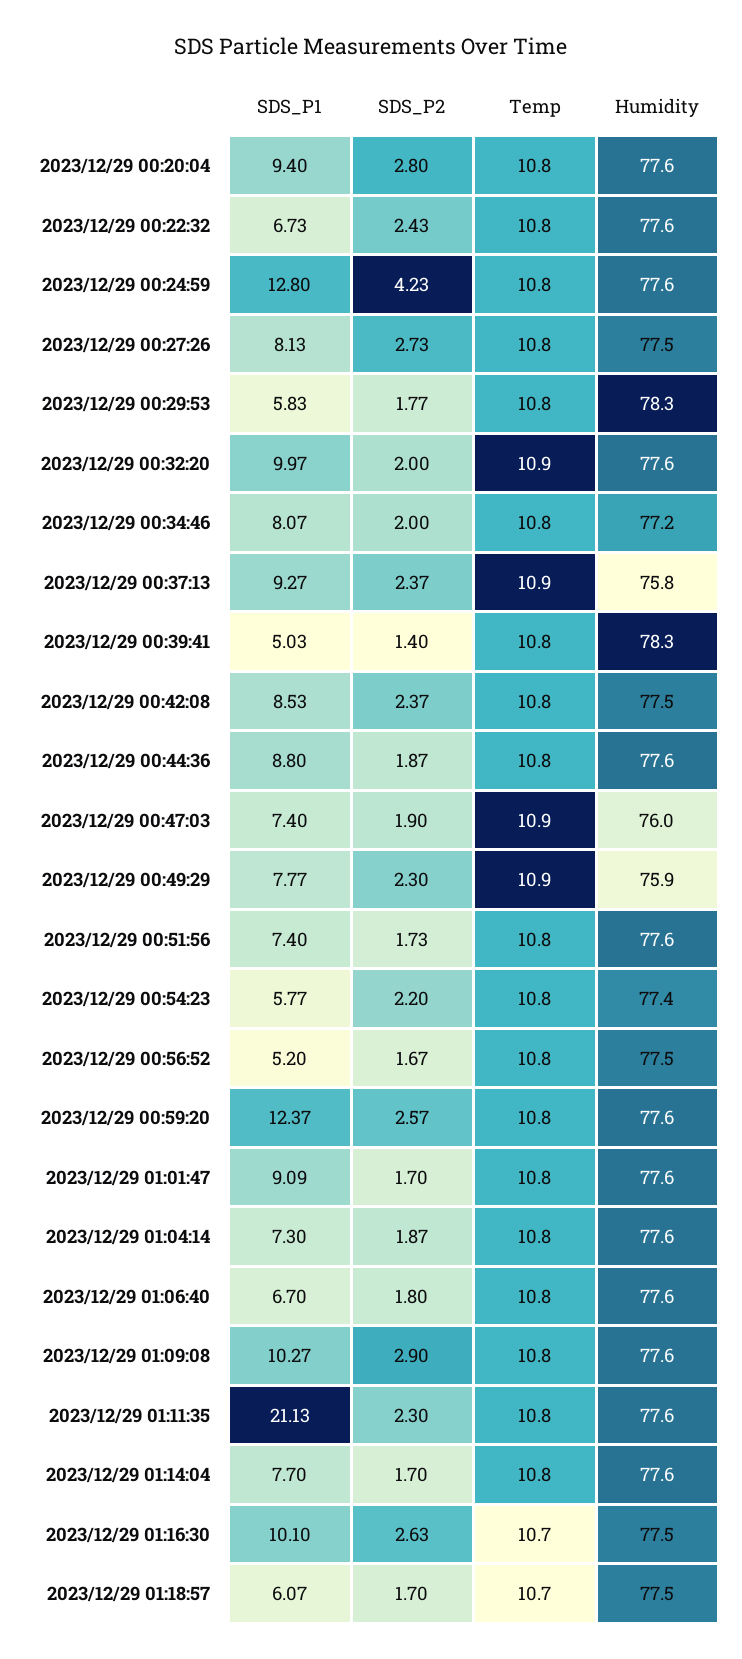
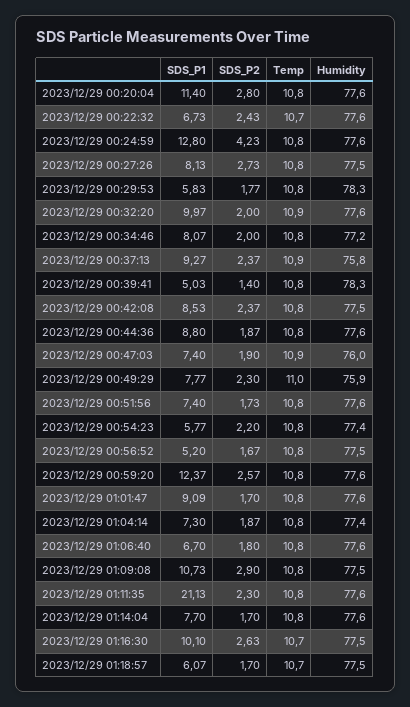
SDS_P1, 2023/12/29 00:20:04: 9.4 -> 11.4
Temp, 2023/12/29 00:22:32: 10.8 -> 10.7
Temp, 2023/12/29 00:49:29: 10.9 -> 11
Humidity, 2023/12/29 01:04:14: 77.6 -> 77.4
SDS_P1, 2023/12/29 01:09:08: 10.27 -> 10.73
Humidity, 2023/12/29 01:09:08: 77.6 -> 77.5

